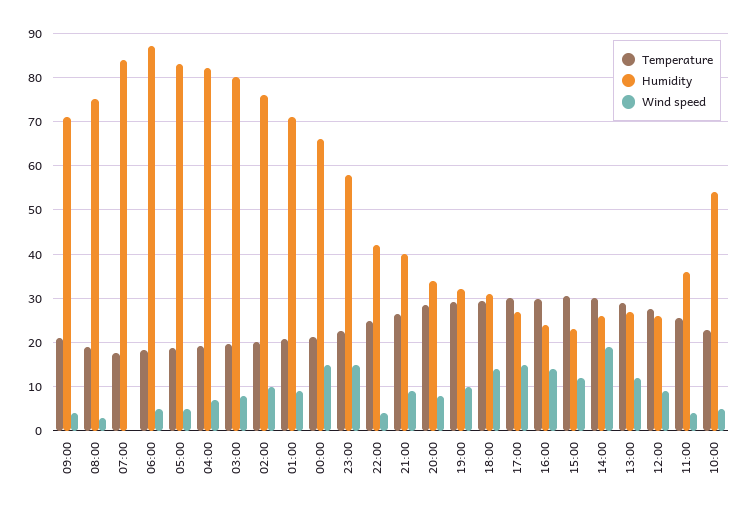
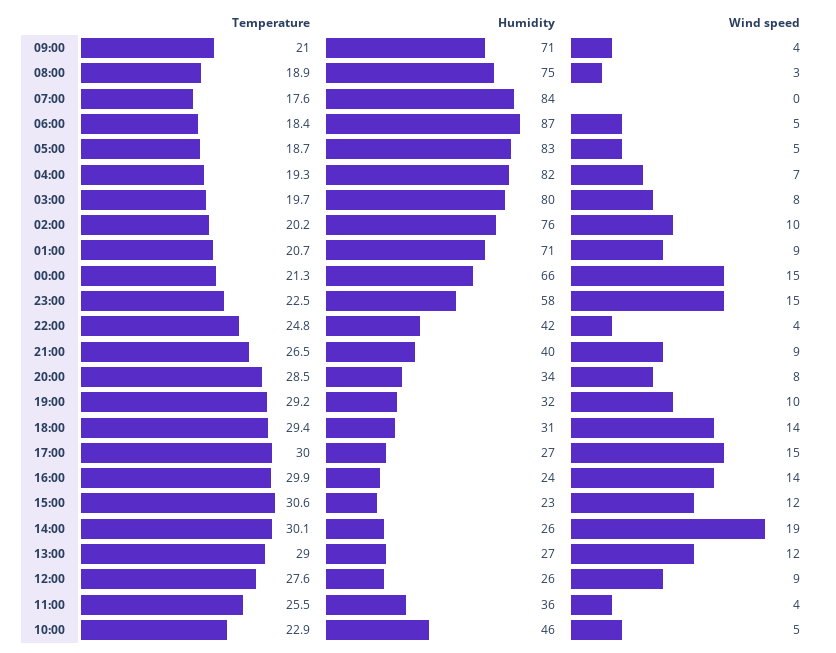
Humidity, 10:00: 54 -> 46

